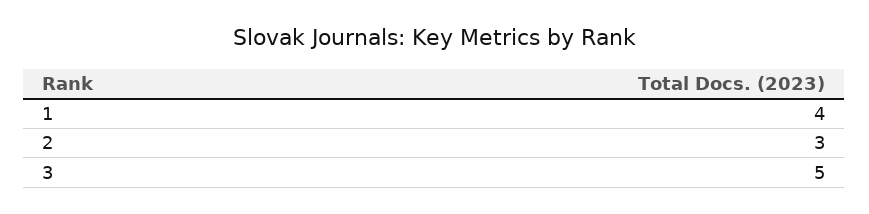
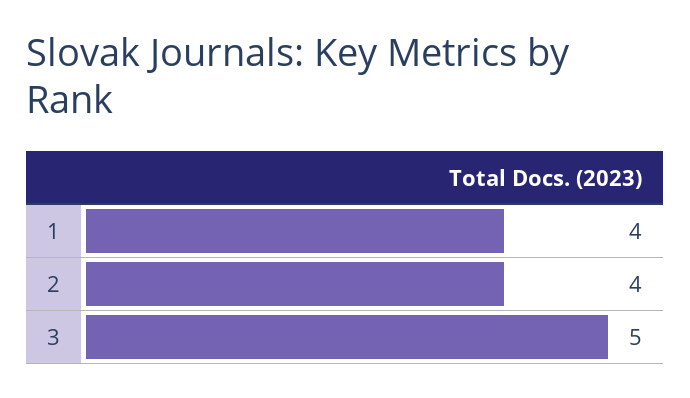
2: 3 -> 4

